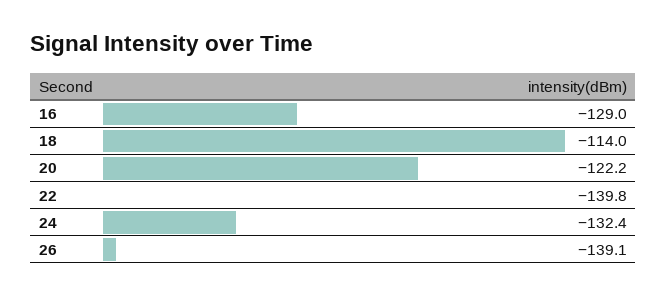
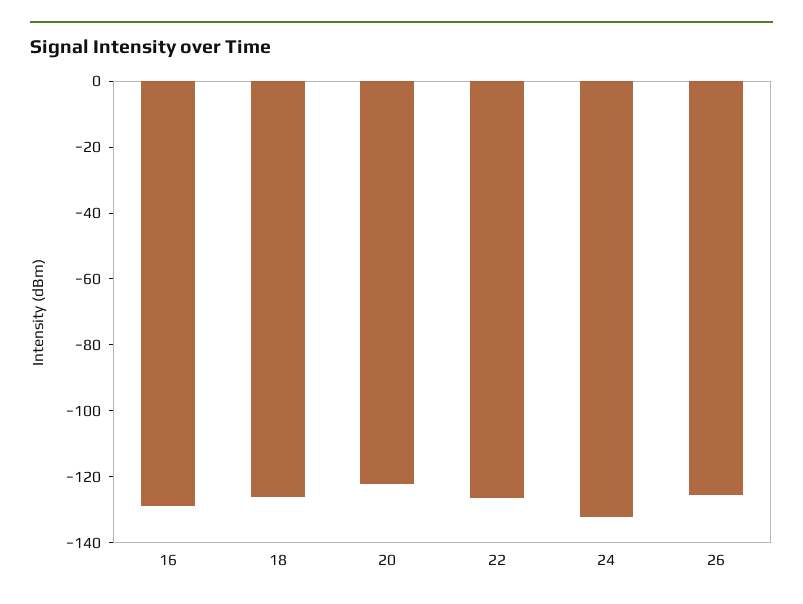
18: -114 -> -125
22: -139.8 -> -125
26: -139.1 -> -125

